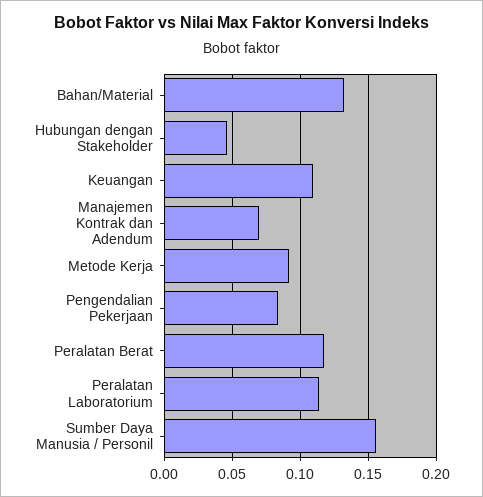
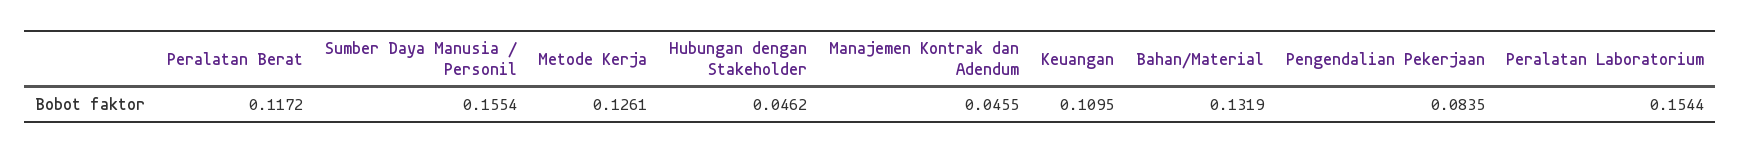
Manajemen Kontrak dan Adendum: 0.07 -> 0.0455
Metode Kerja: 0.09 -> 0.1261
Peralatan Laboratorium: 0.115 -> 0.1544

